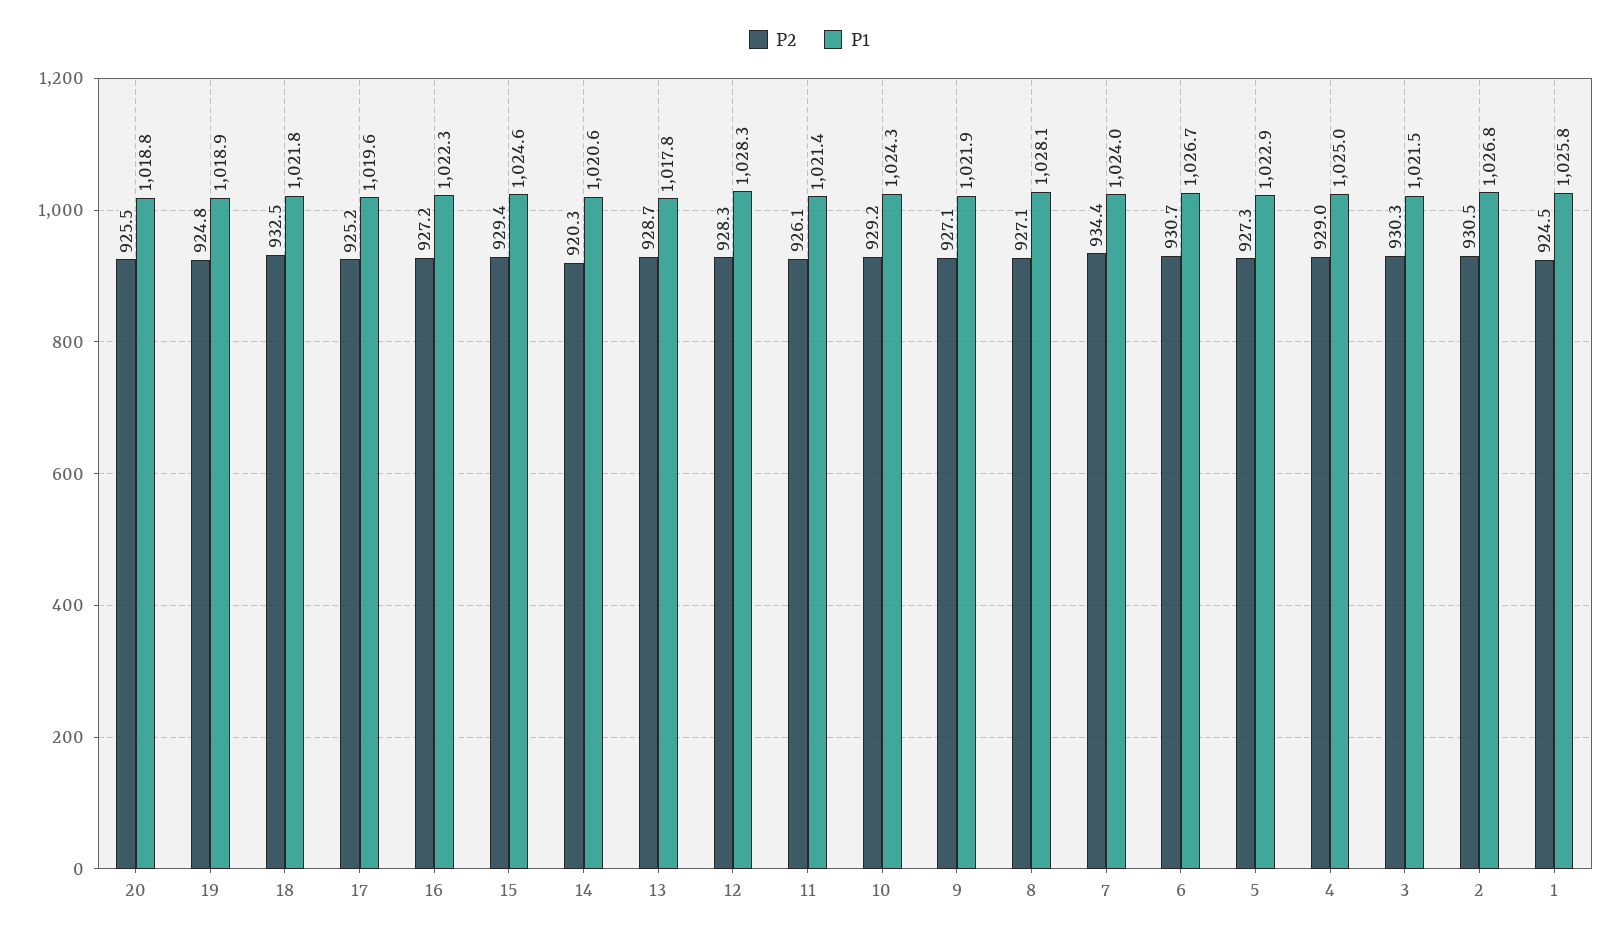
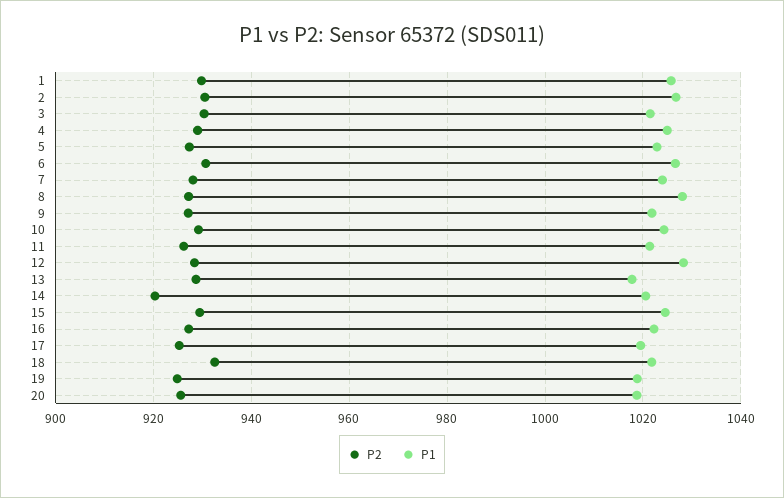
P2, 7: 934.4 -> 928
P2, 1: 924.5 -> 930

